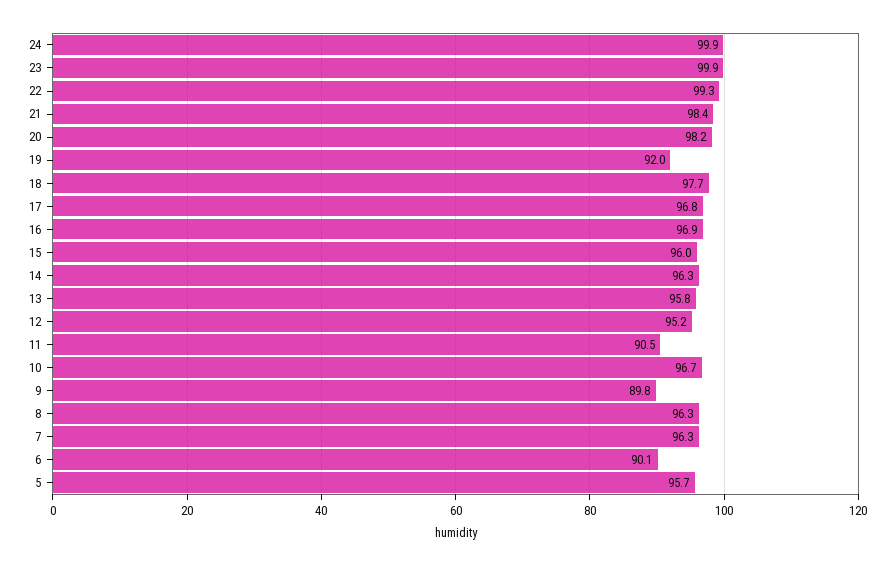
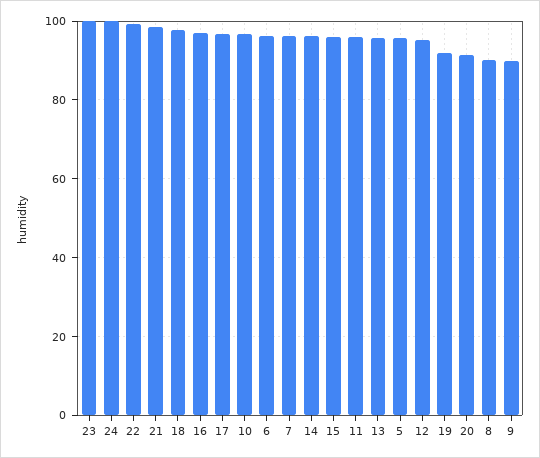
20: 98.2 -> 92
11: 90.5 -> 96
8: 96.3 -> 90
6: 90.1 -> 96

